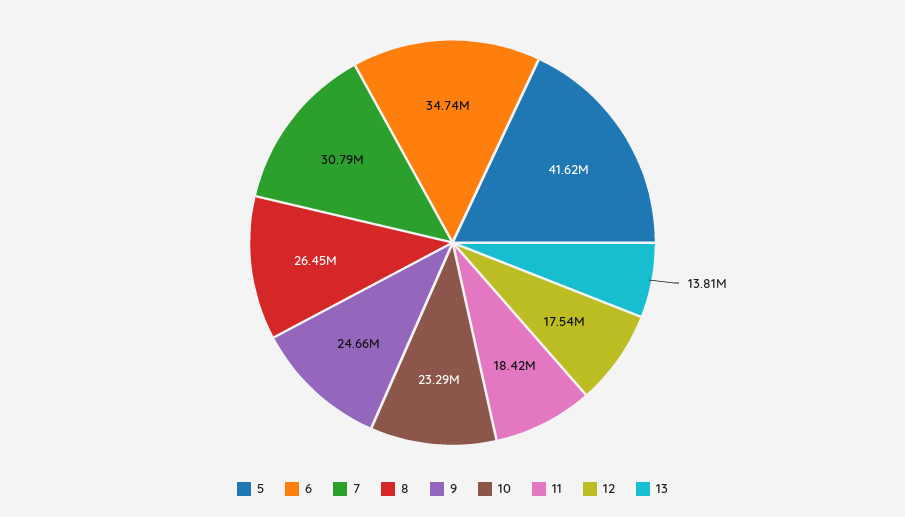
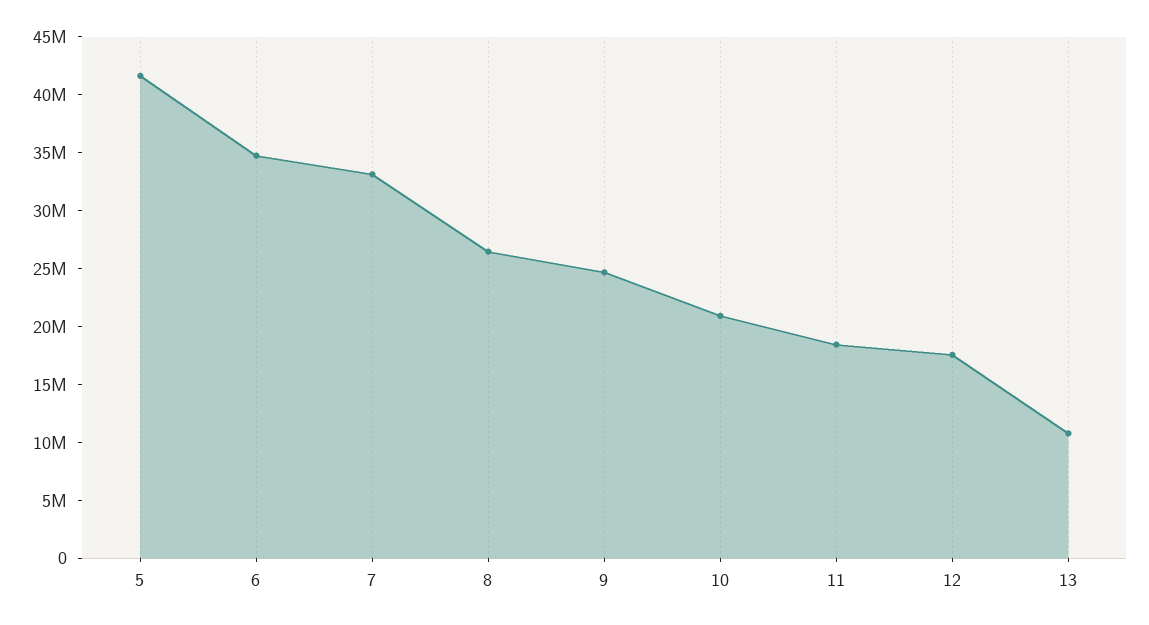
7: 30790000 -> 33000000
10: 23290000 -> 21000000
13: 13810000 -> 11000000

